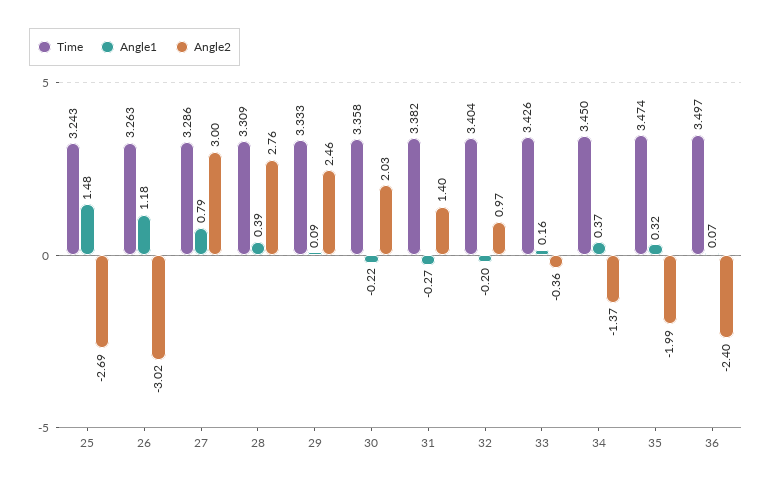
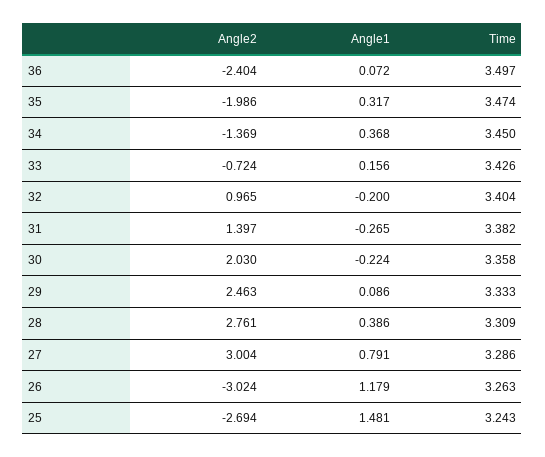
Angle2, 33: -0.36 -> -0.724

